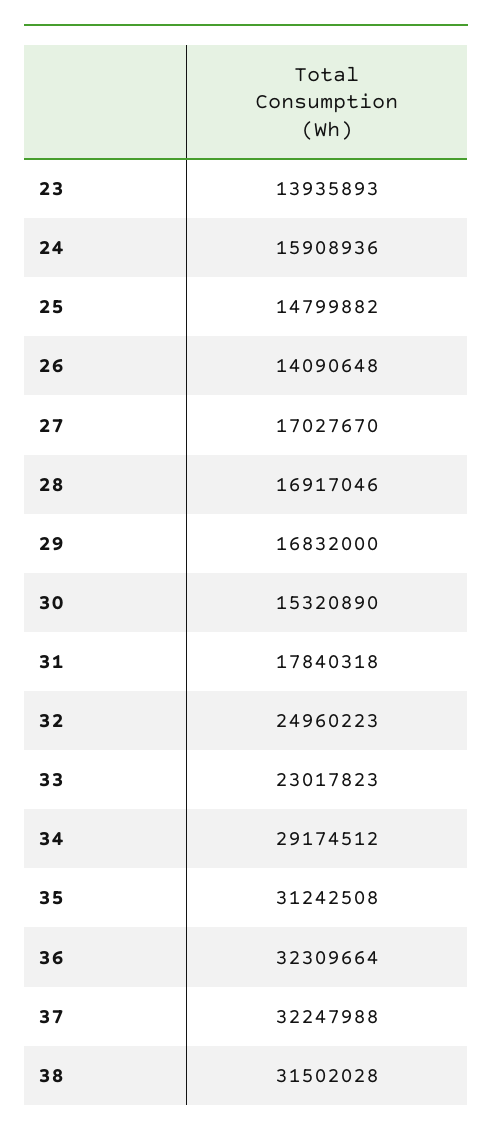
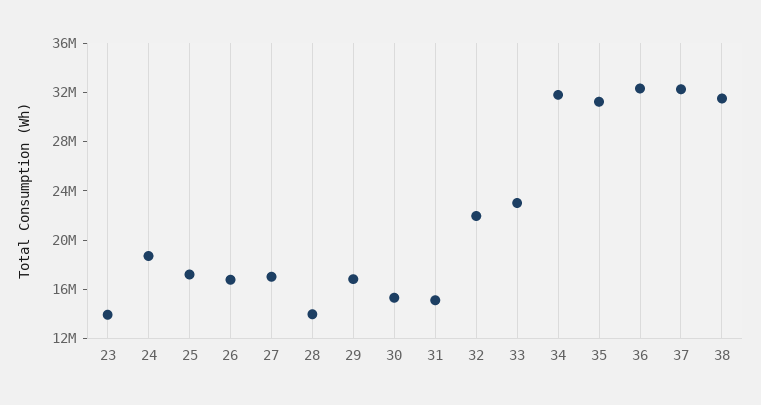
24: 15908936 -> 19000000
25: 14799882 -> 17000000
26: 14090648 -> 17000000
28: 16917046 -> 14000000
31: 17840318 -> 15000000
32: 24960223 -> 22000000
34: 29174512 -> 32000000

